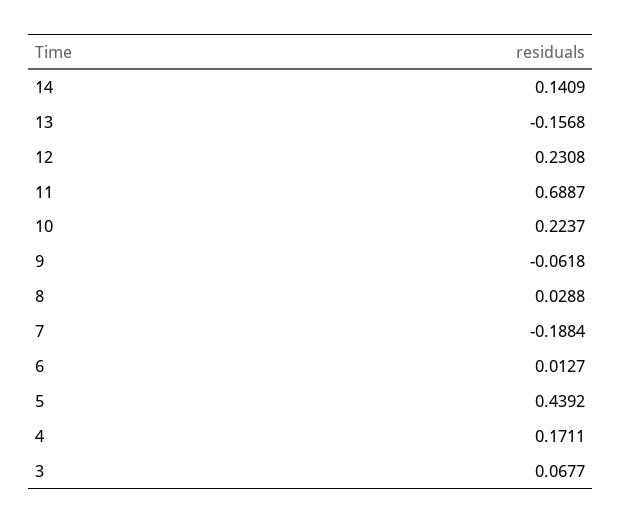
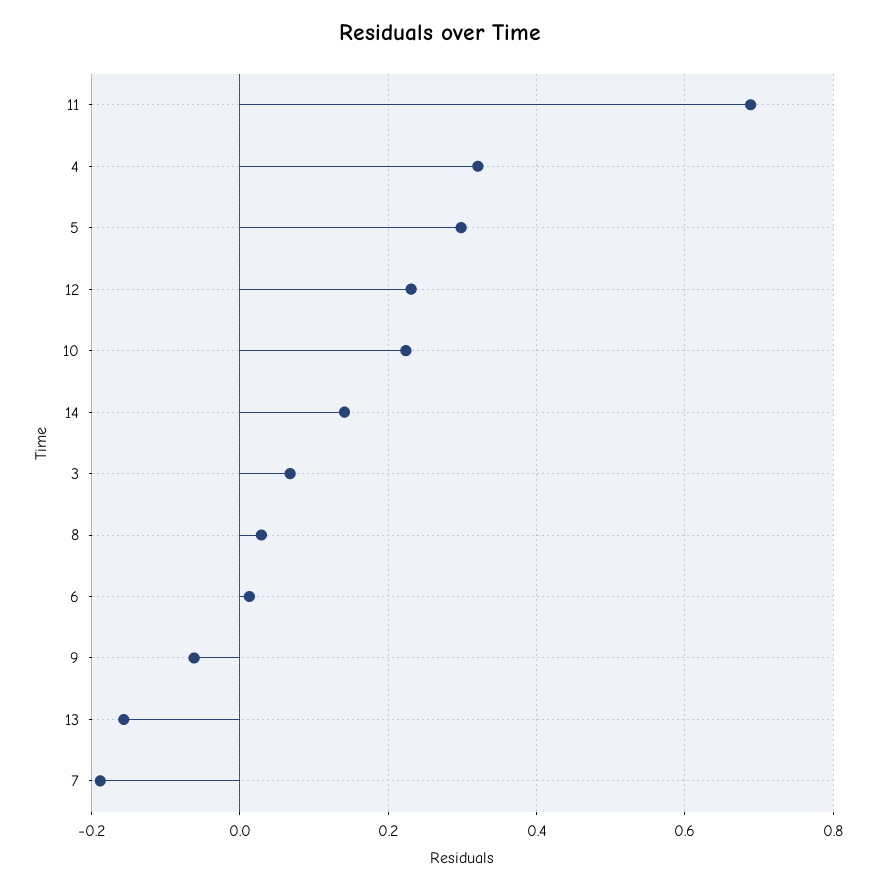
5: 0.4392 -> 0.3
4: 0.1711 -> 0.32

